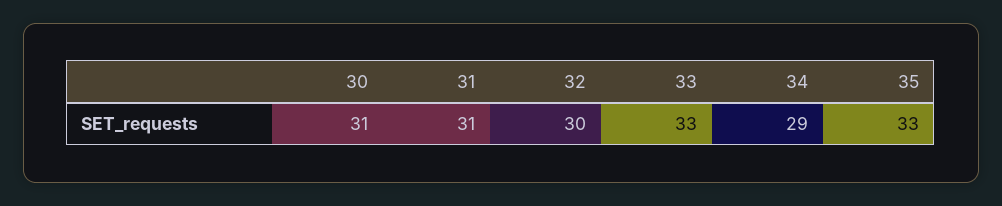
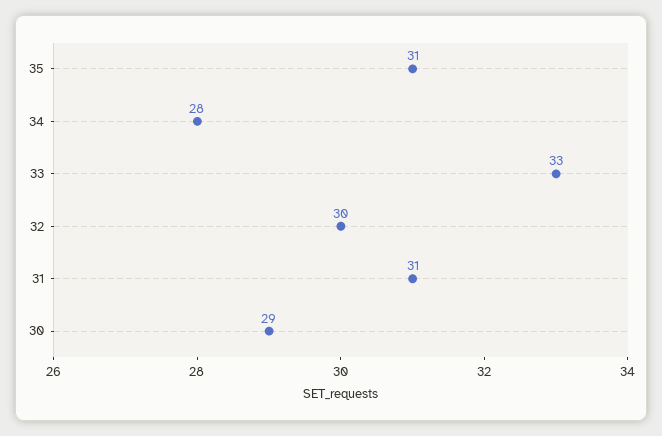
30: 31 -> 29
34: 29 -> 28
35: 33 -> 31

